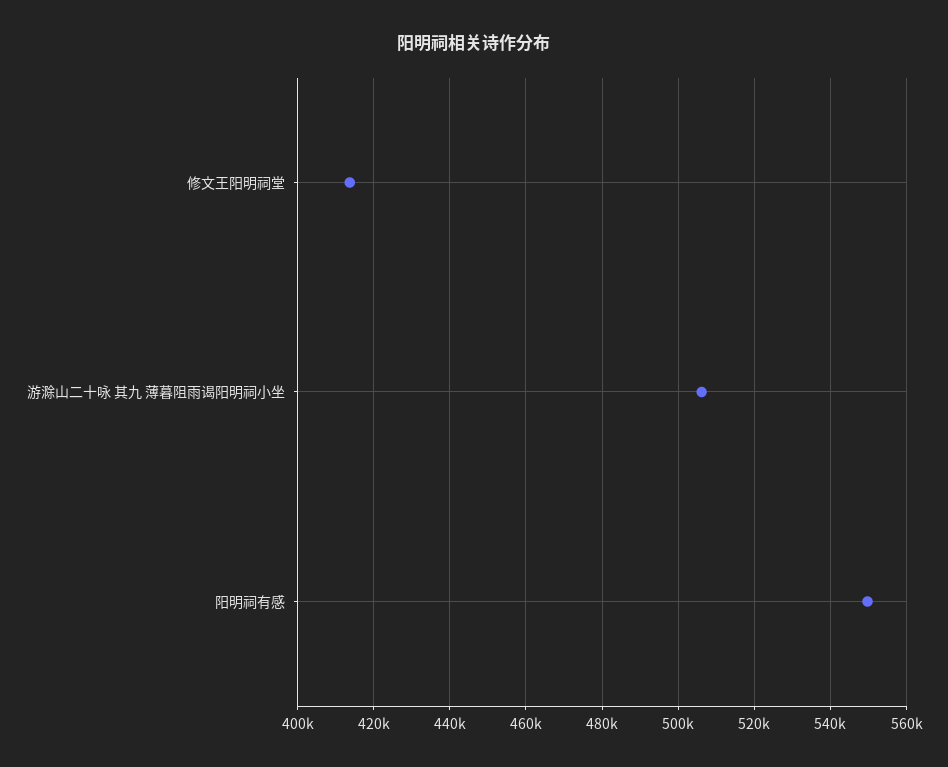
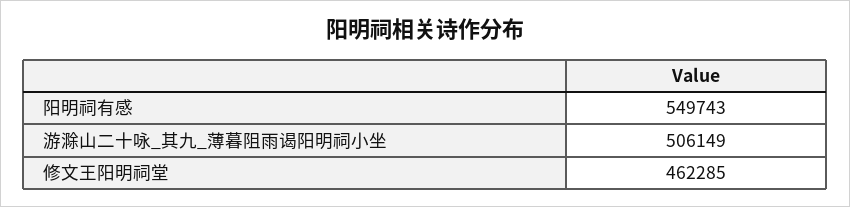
修文王阳明祠堂: 414000 -> 462285

